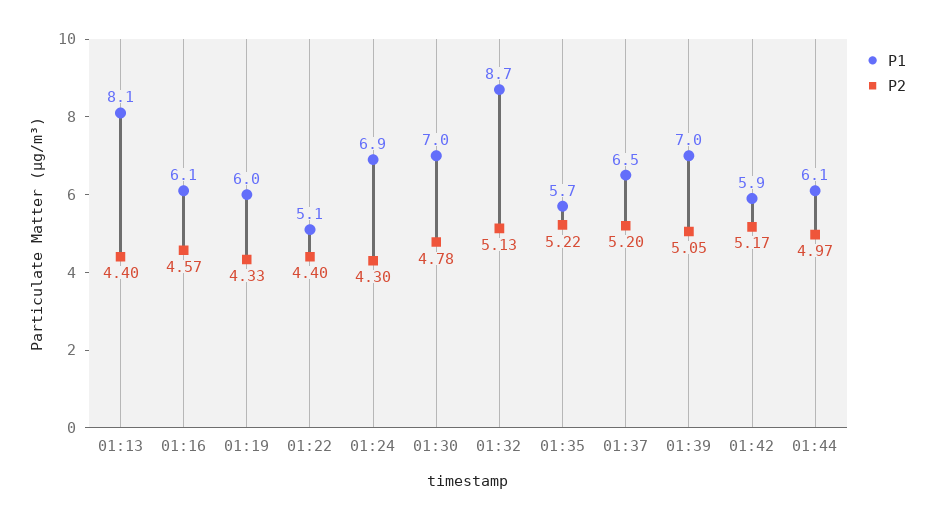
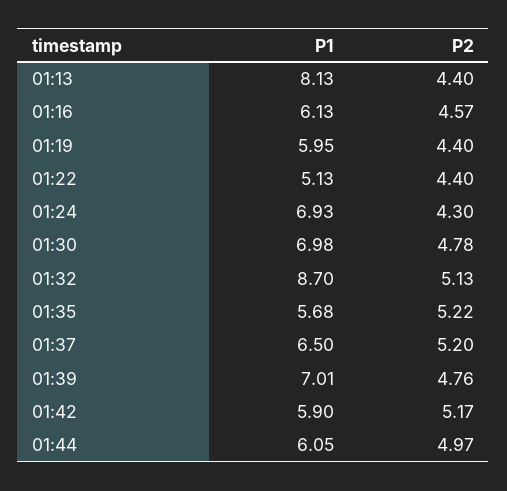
P2, 01:19: 4.33 -> 4.4
P2, 01:39: 5.05 -> 4.76

